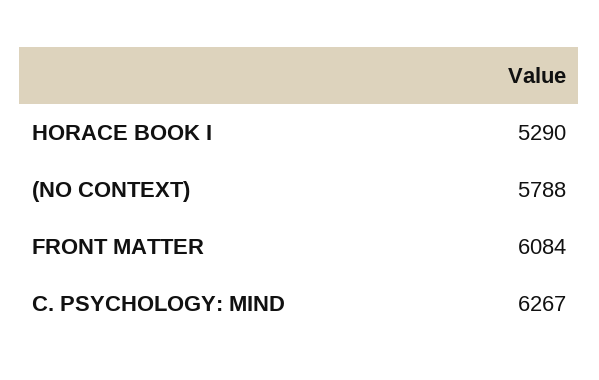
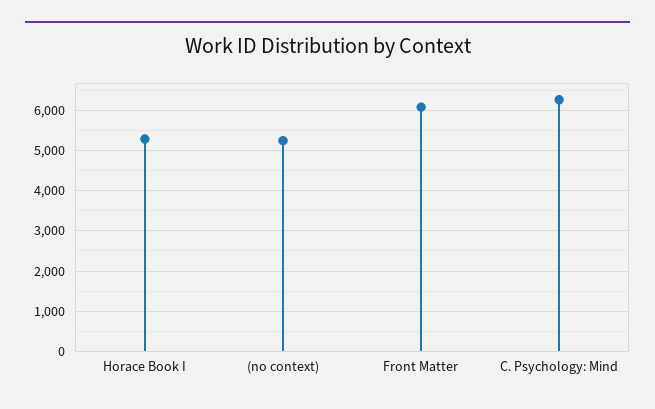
(NO CONTEXT): 5788 -> 5200

